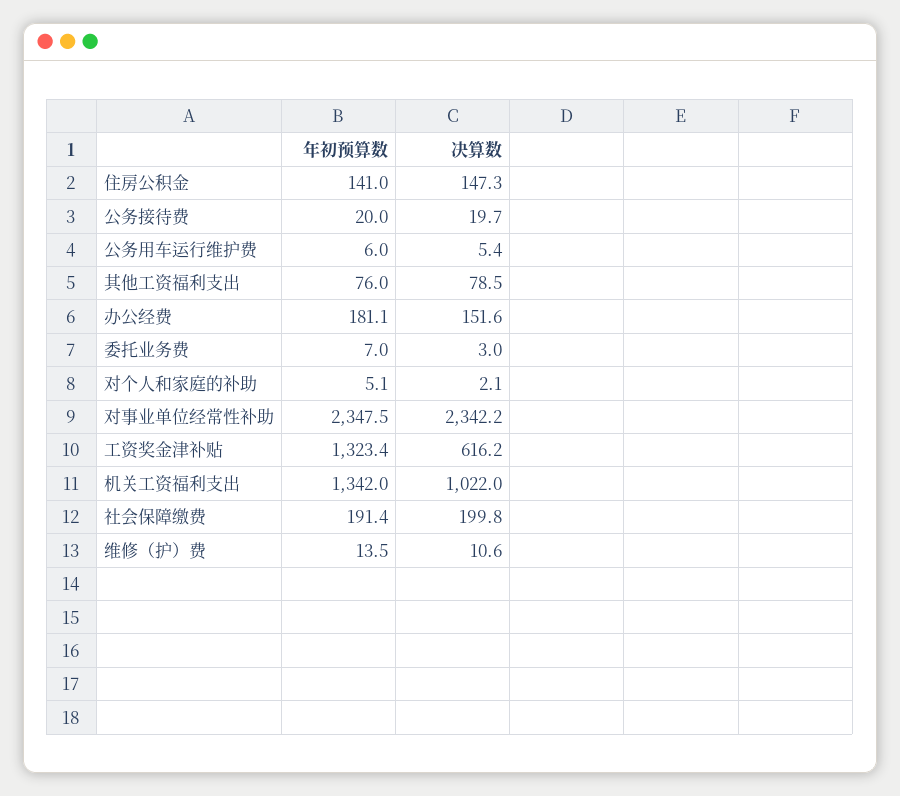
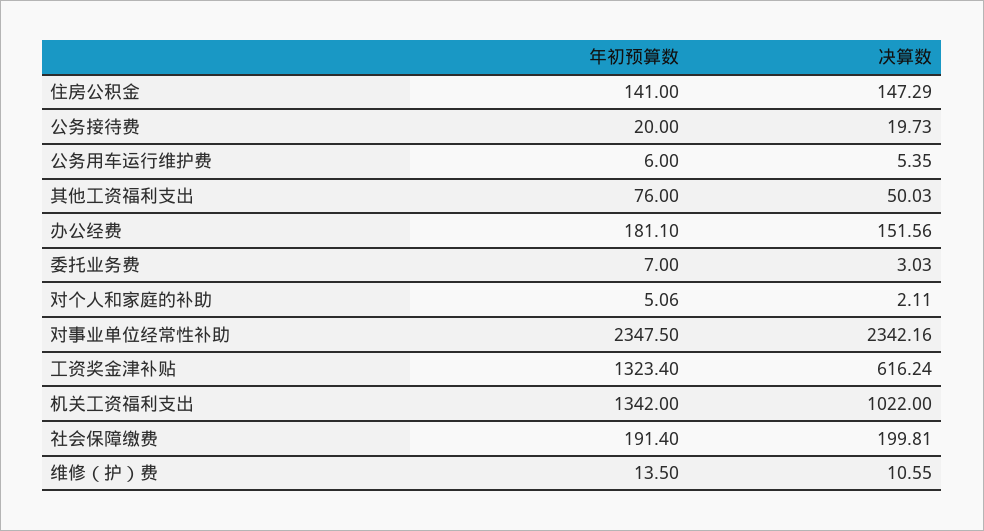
决算数, 其他工资福利支出: 78.5 -> 50.03

